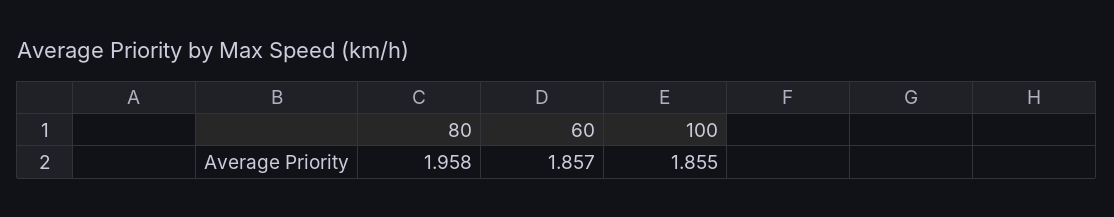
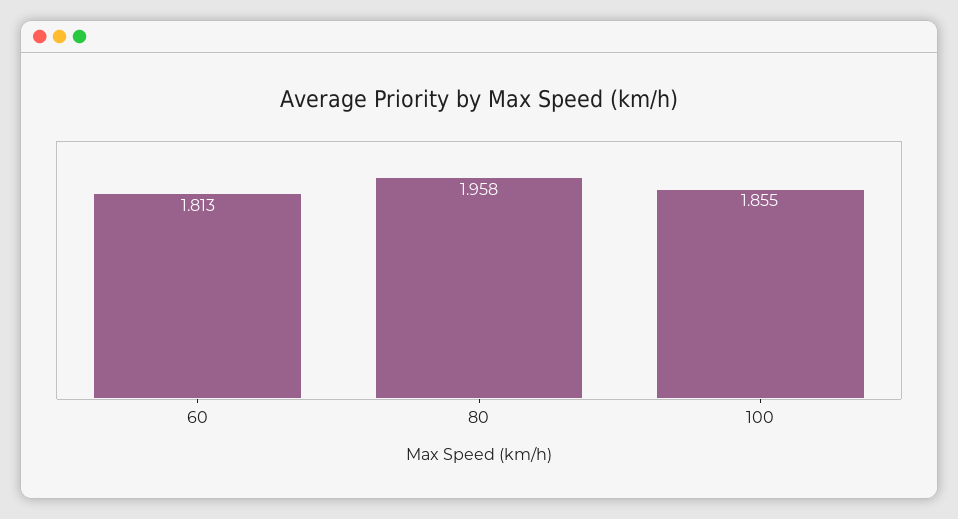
60: 1.857 -> 1.813

